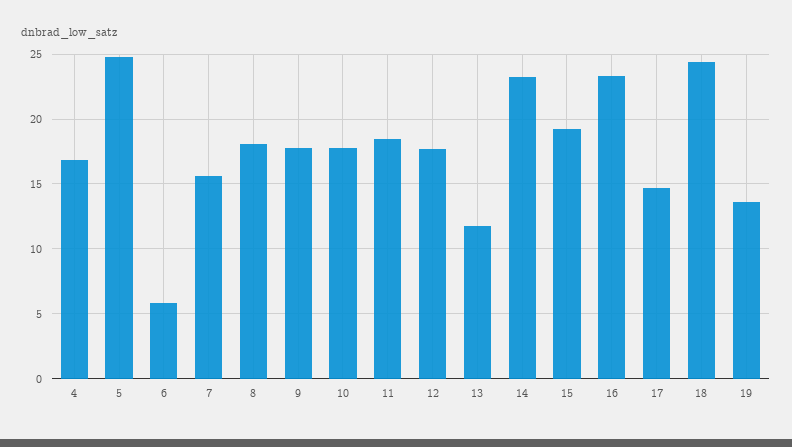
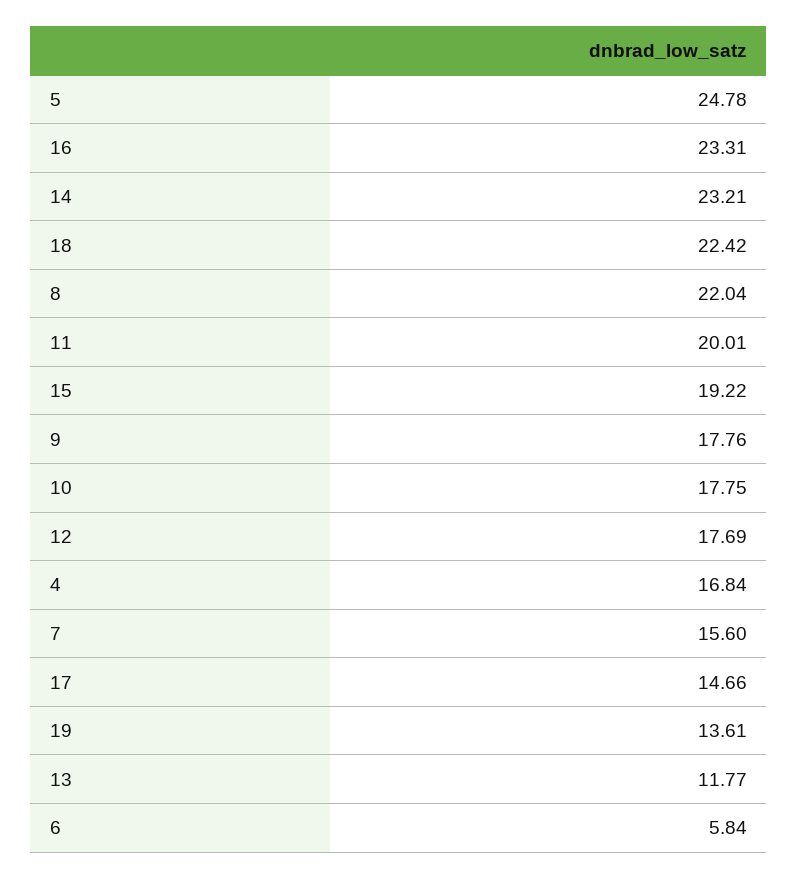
8: 18 -> 22.04
11: 18.5 -> 20.01
18: 24.5 -> 22.42

